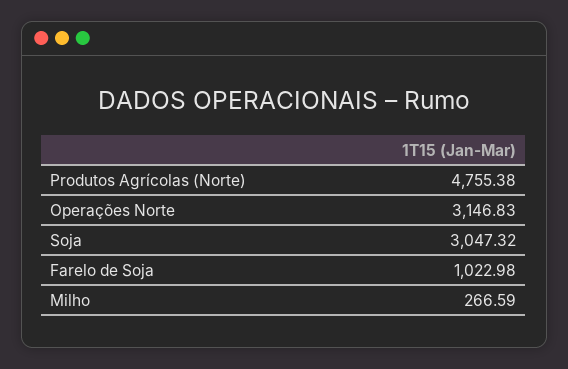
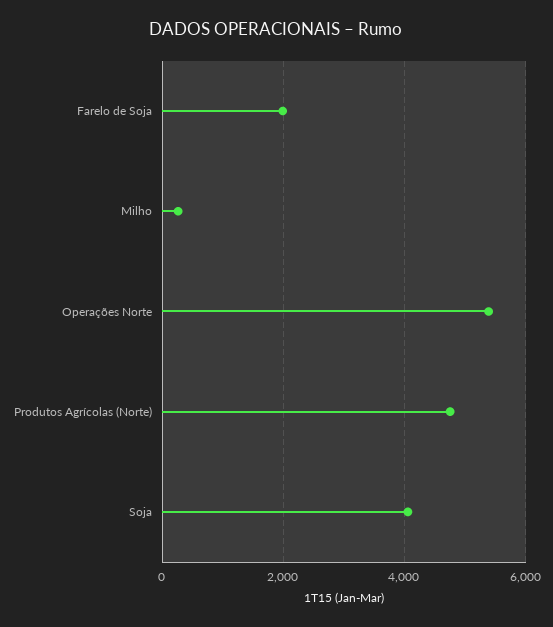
Operações Norte: 3146.83 -> 5400
Soja: 3047.32 -> 4000
Farelo de Soja: 1022.98 -> 2000

